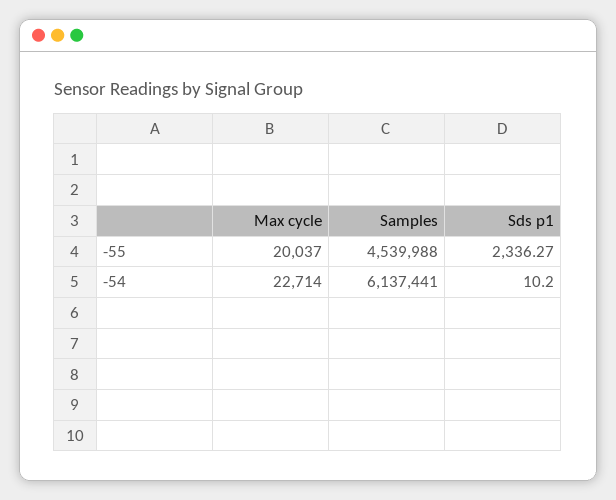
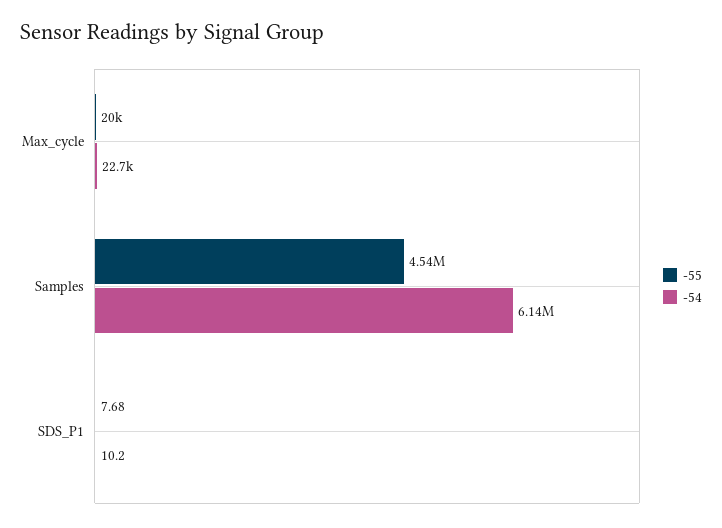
-55, Sds p1: 2336.27 -> 7.68

